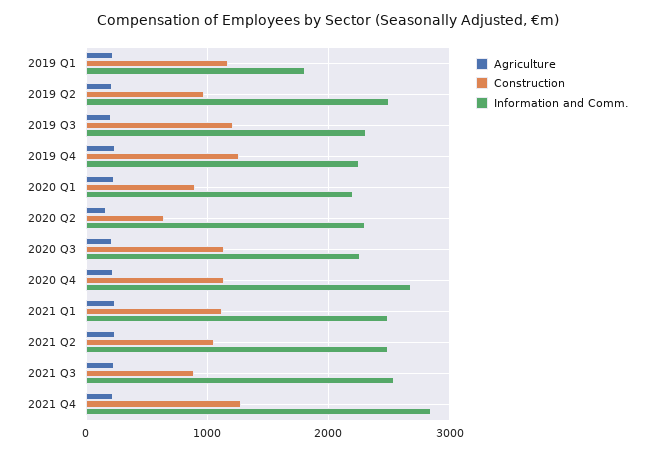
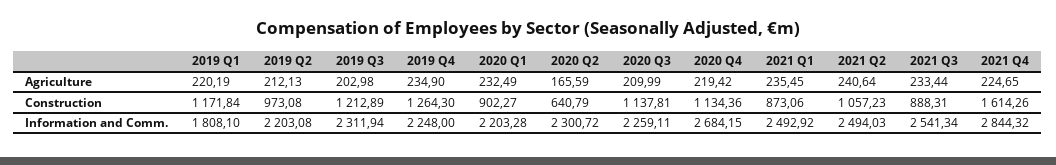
Information and Comm., 2019 Q2: 2500 -> 2203.08
Construction, 2021 Q1: 1100 -> 873.06
Construction, 2021 Q4: 1300 -> 1614.26

